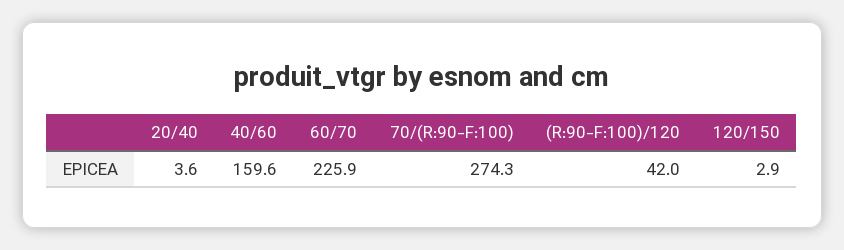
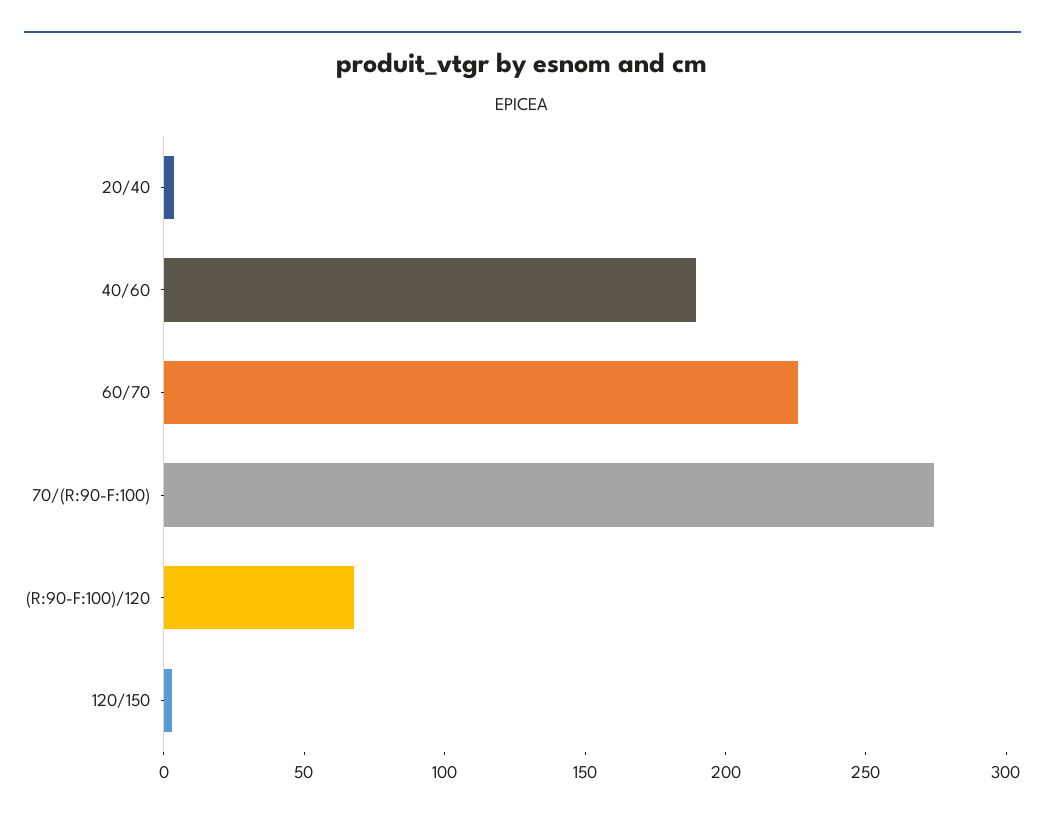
40/60: 159.6 -> 190
(R:90-F:100)/120: 42 -> 70

